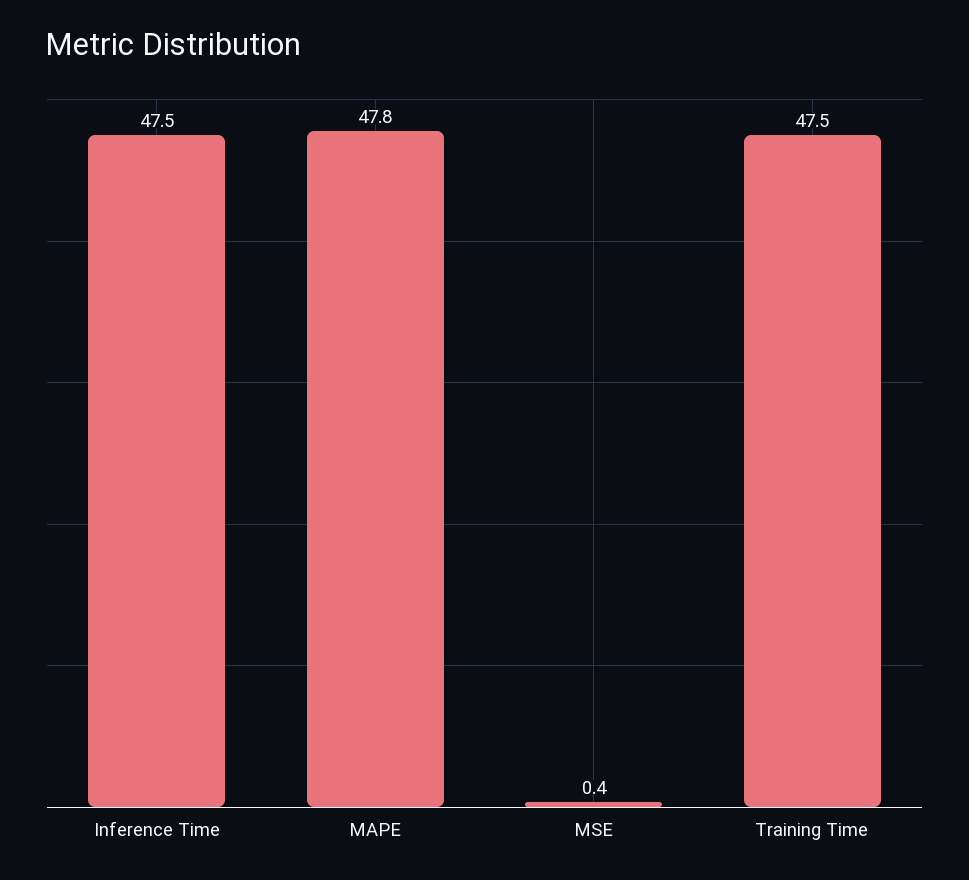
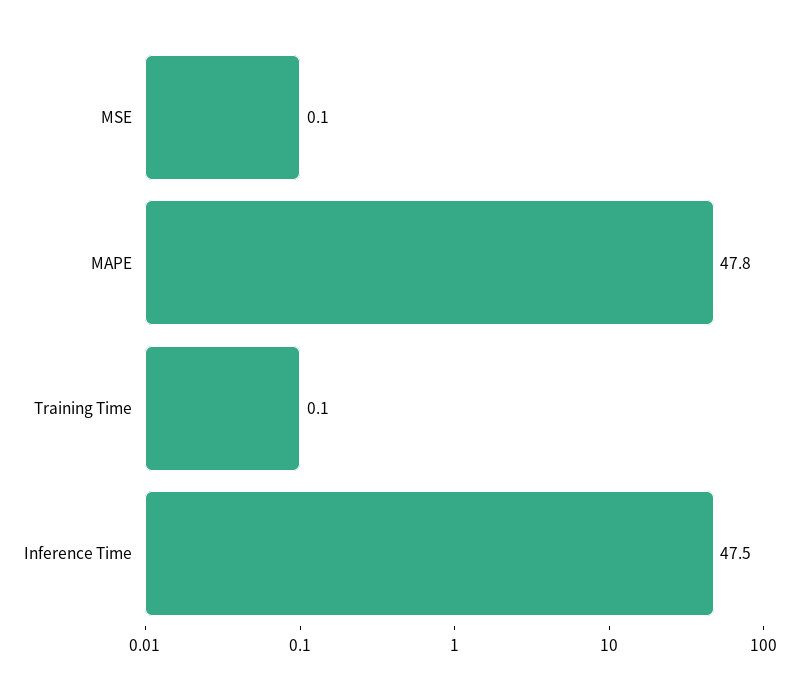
MSE: 0.4 -> 0.1
Training Time: 47.5 -> 0.1

